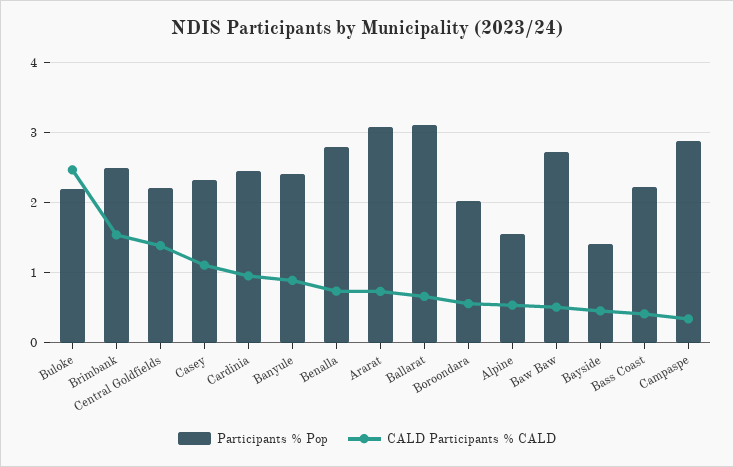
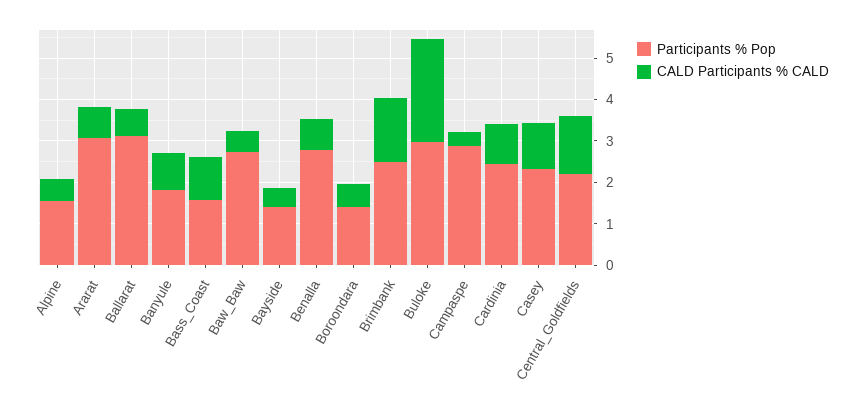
Participants % Pop, Buloke: 2.2 -> 3
Participants % Pop, Banyule: 2.4 -> 1.8
Participants % Pop, Boroondara: 2 -> 1.4
Participants % Pop, Bass Coast: 2.2 -> 1.6
CALD Participants % CALD, Bass Coast: 0.4 -> 1

